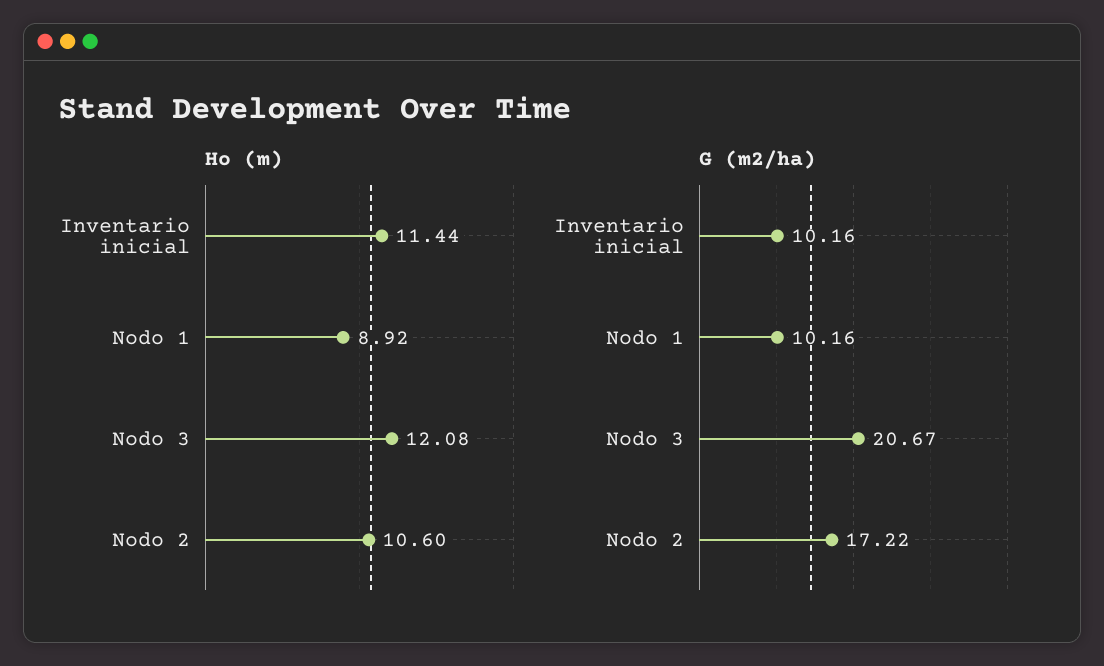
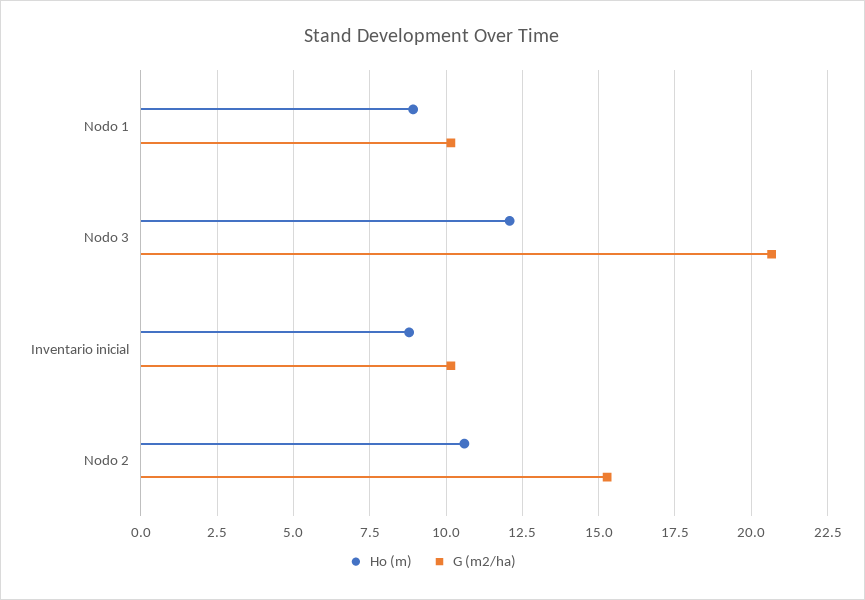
Ho (m), Inventario inicial: 11.44 -> 8.75
G (m2/ha), Nodo 2: 17.22 -> 15.25

